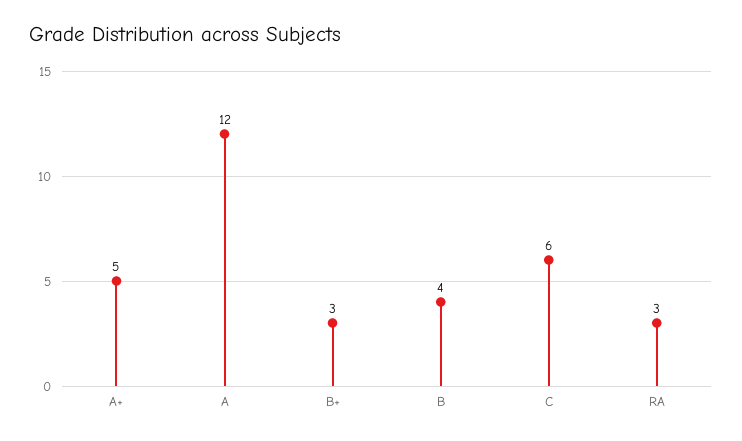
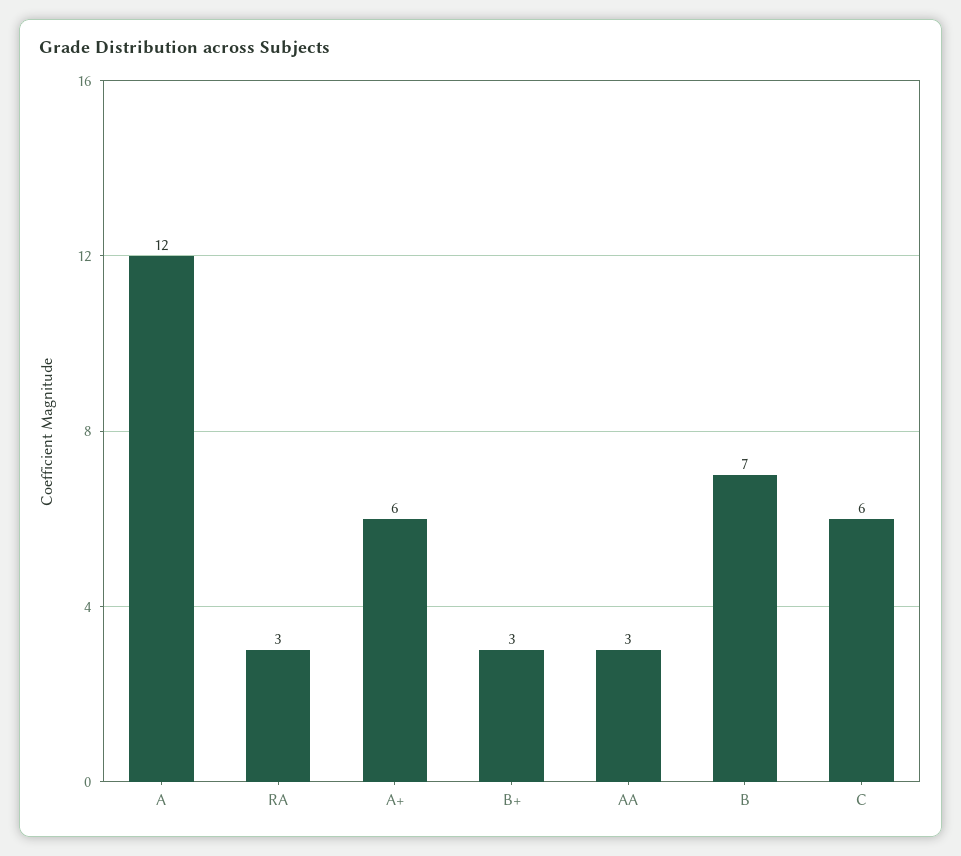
A+: 5 -> 6
B: 4 -> 7
AA: none -> 3

